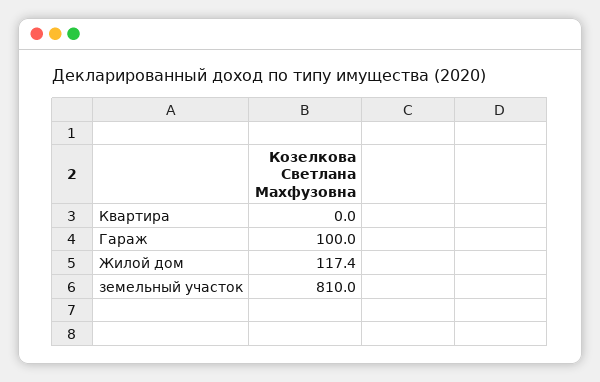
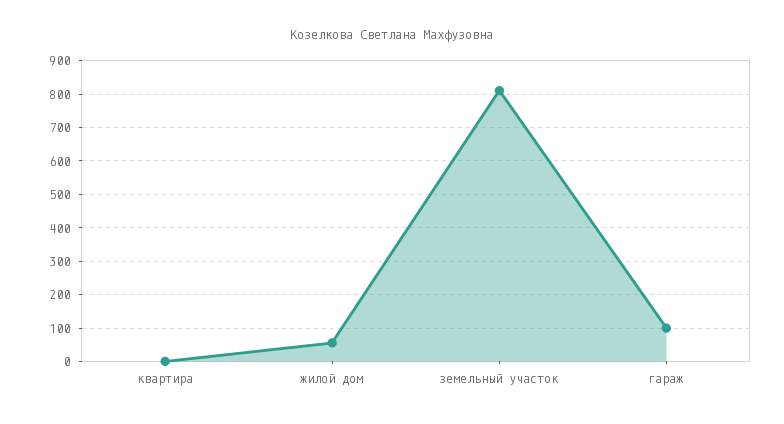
Жилой дом: 117.4 -> 60

